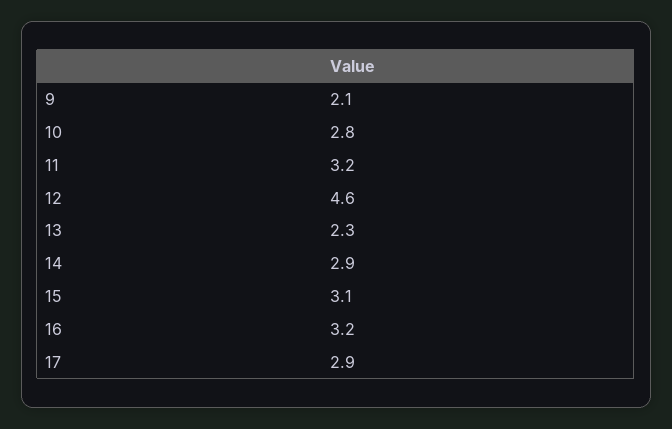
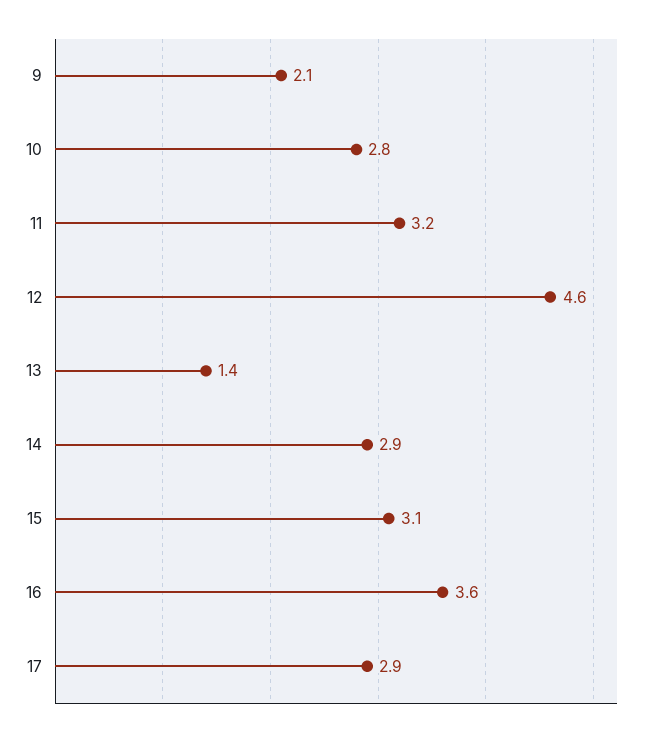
13: 2.3 -> 1.4
16: 3.2 -> 3.6

